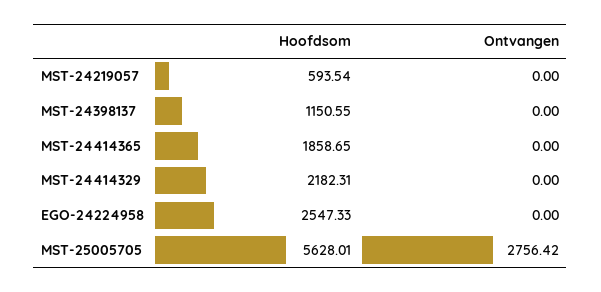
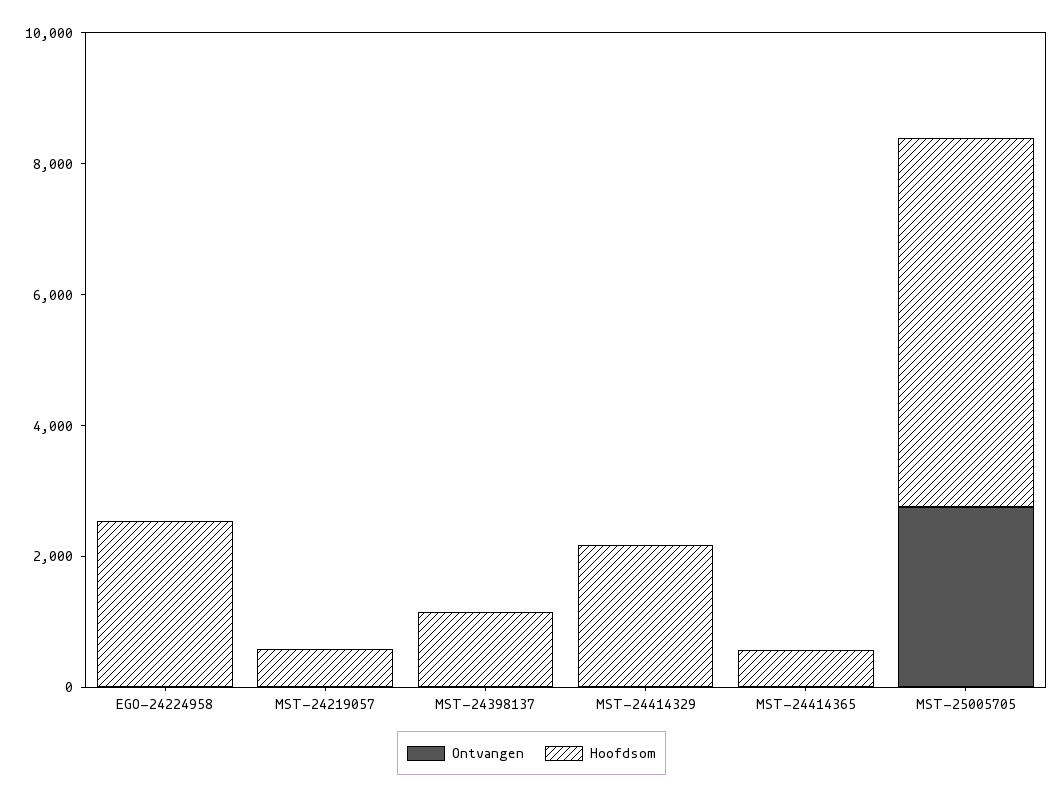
Hoofdsom, MST-24414365: 1858.65 -> 500

